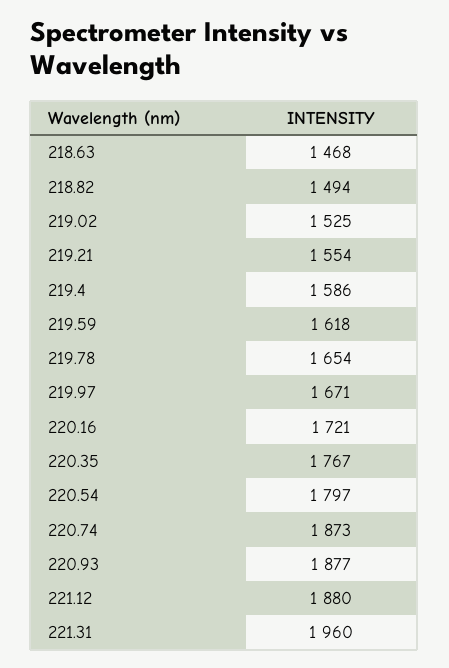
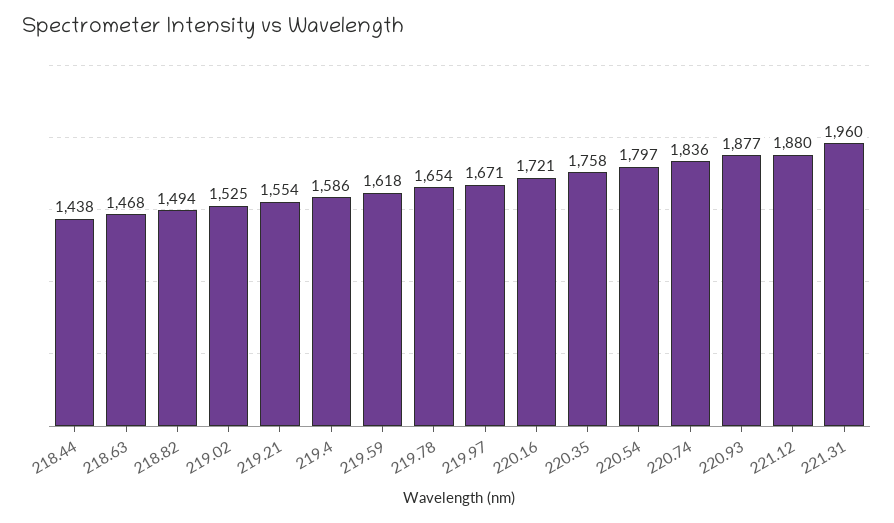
220.35: 1767 -> 1758
220.74: 1873 -> 1836
218.44: none -> 1438

